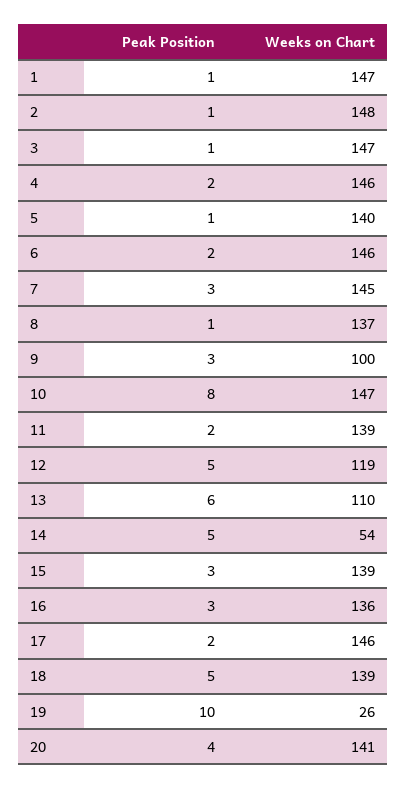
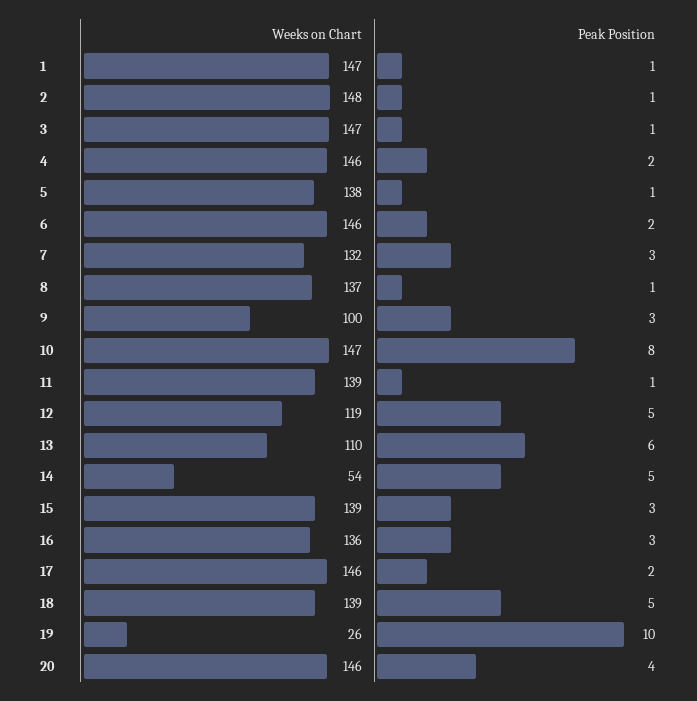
Weeks on Chart, 5: 140 -> 138
Weeks on Chart, 7: 145 -> 132
Peak Position, 11: 2 -> 1
Weeks on Chart, 20: 141 -> 146

